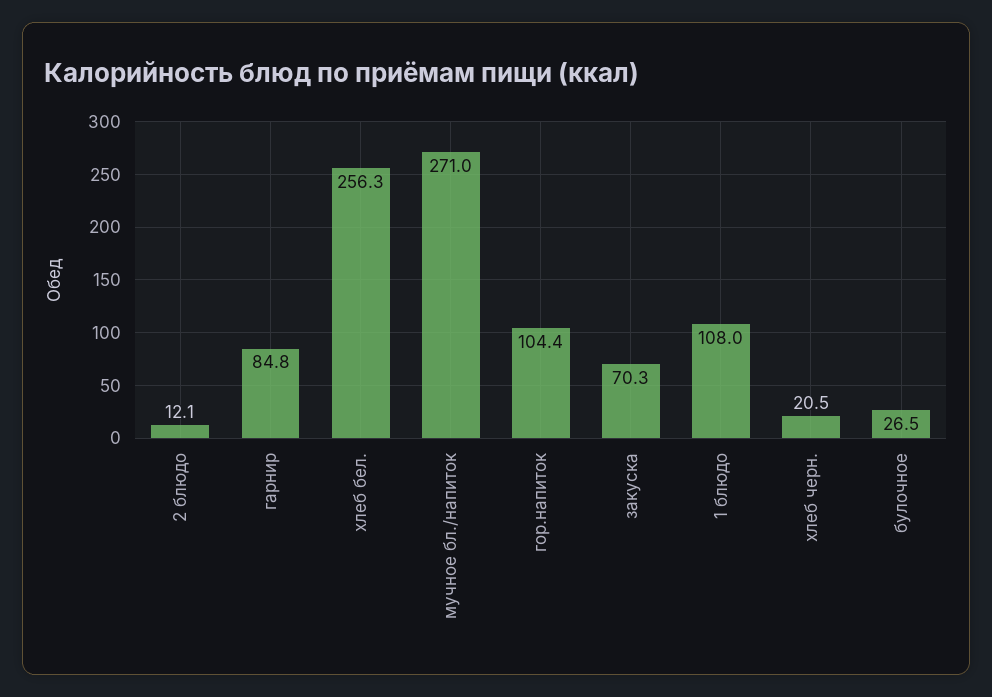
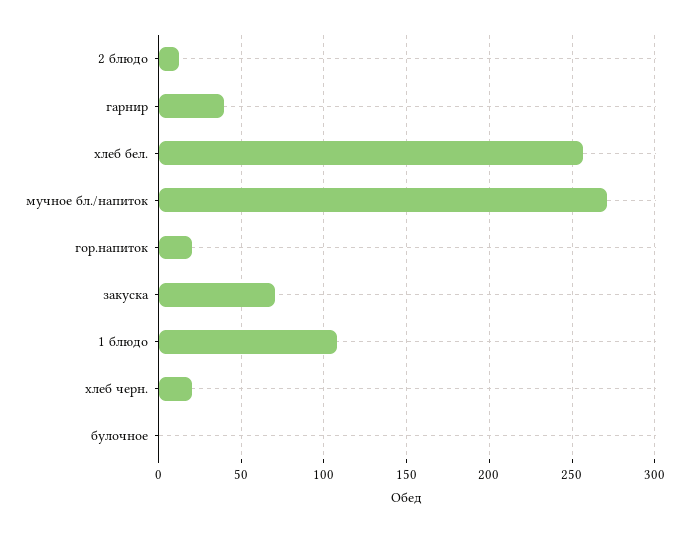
гарнир: 84.8 -> 40
гор.напиток: 104.4 -> 20
булочное: 26.5 -> 0

